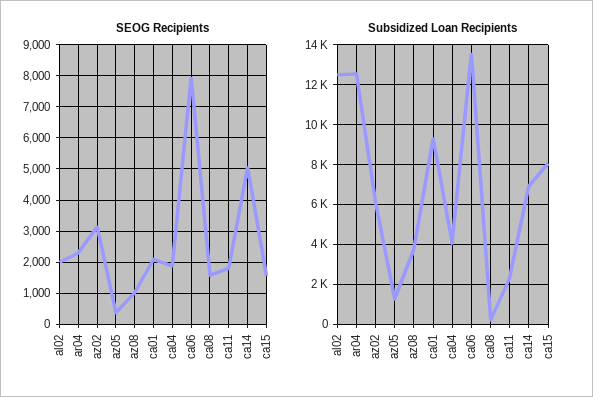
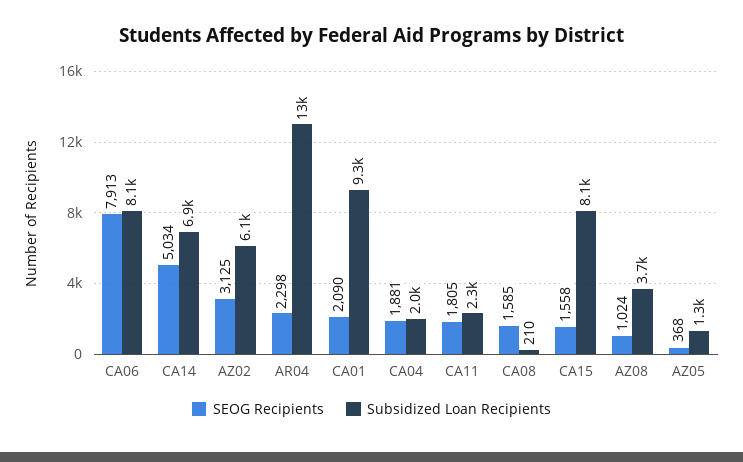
SEOG Recipients, al02: 2000 -> none
Subsidized Loan Recipients, al02: 12500 -> none
Subsidized Loan Recipients, ca04: 4000 -> 2000
Subsidized Loan Recipients, ca06: 13500 -> 8100

